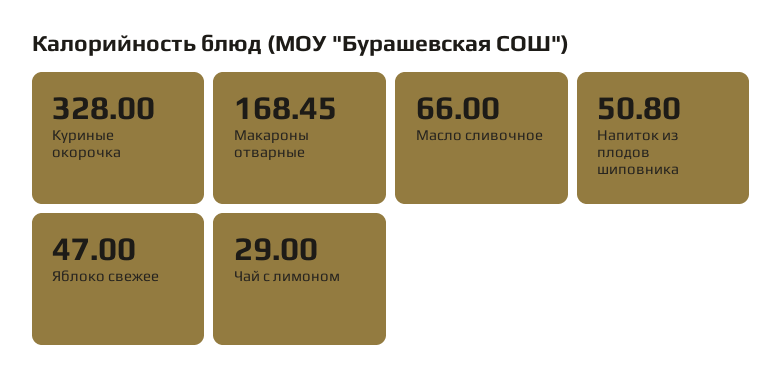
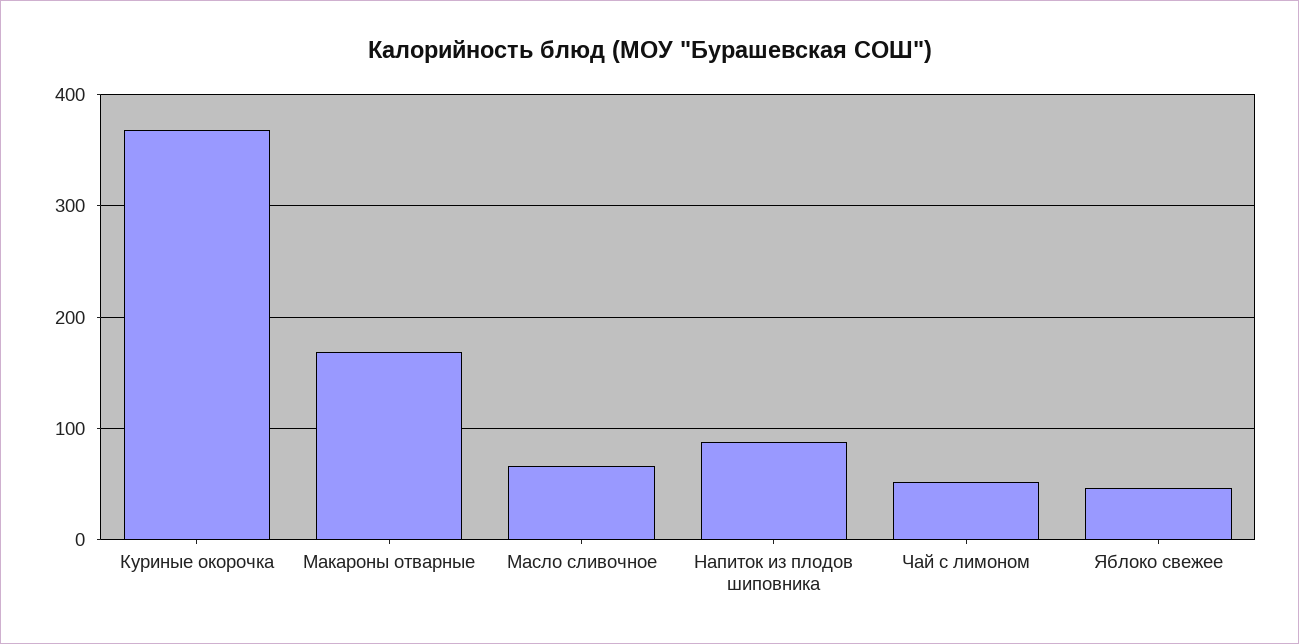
Куриные окорочка: 328 -> 370
Напиток из плодов шиповника: 50.8 -> 90
Чай с лимоном: 29 -> 50

